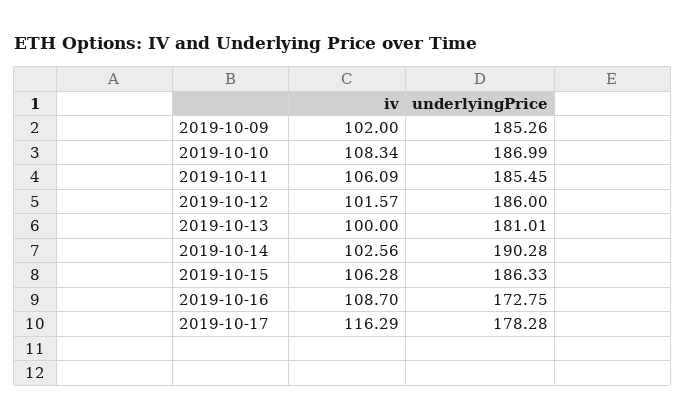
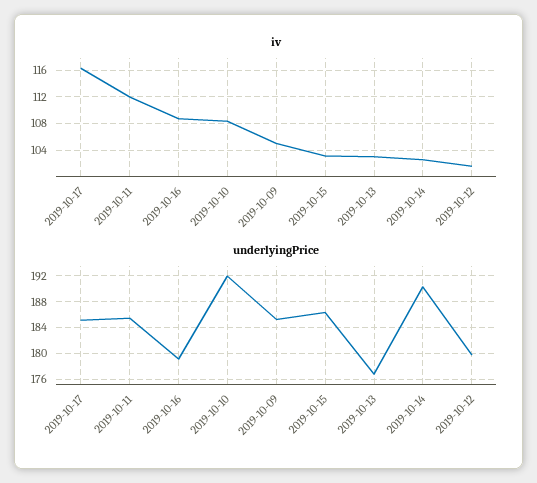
iv, 2019-10-09: 102 -> 105
underlyingPrice, 2019-10-10: 186.99 -> 192
iv, 2019-10-11: 106.09 -> 112
underlyingPrice, 2019-10-12: 186 -> 180
iv, 2019-10-13: 100 -> 103
underlyingPrice, 2019-10-13: 181.01 -> 177
iv, 2019-10-15: 106.28 -> 103
underlyingPrice, 2019-10-16: 172.75 -> 179
underlyingPrice, 2019-10-17: 178.28 -> 185

